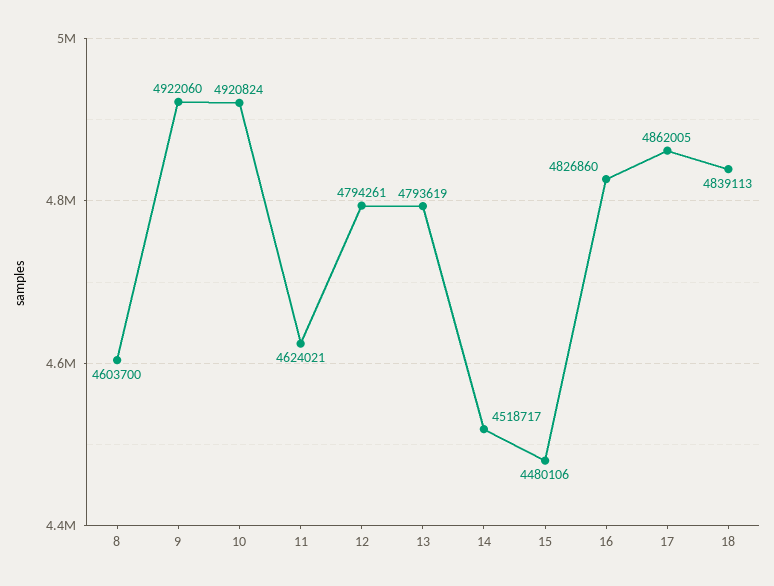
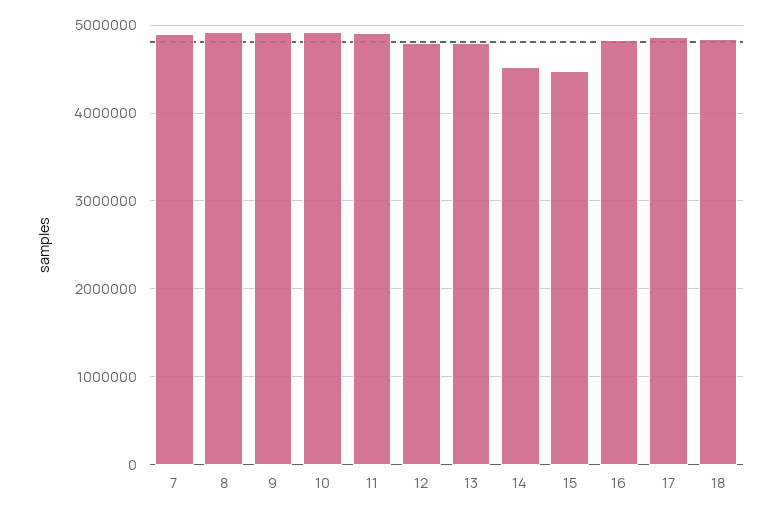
8: 4603700 -> 4900000
11: 4624021 -> 4900000
7: none -> 4900000

